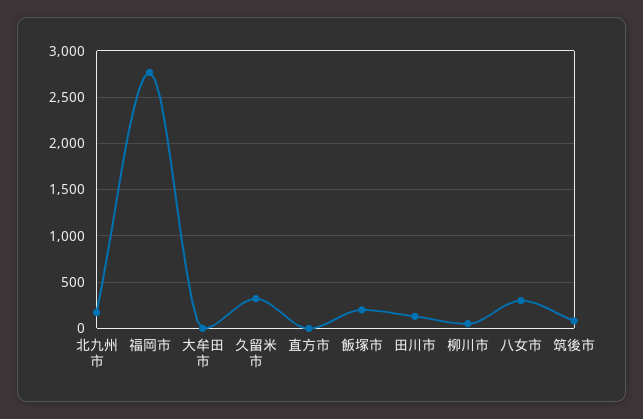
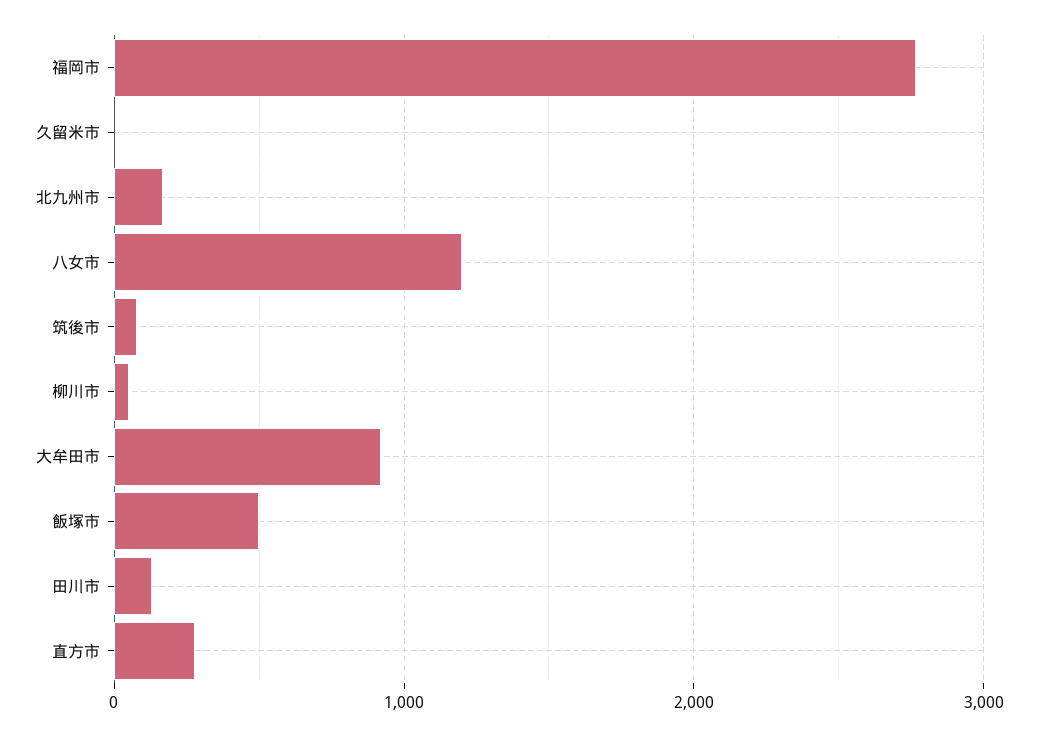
大牟田市: 0 -> 900
久留米市: 300 -> 0
直方市: 0 -> 300
飯塚市: 200 -> 500
八女市: 300 -> 1200

